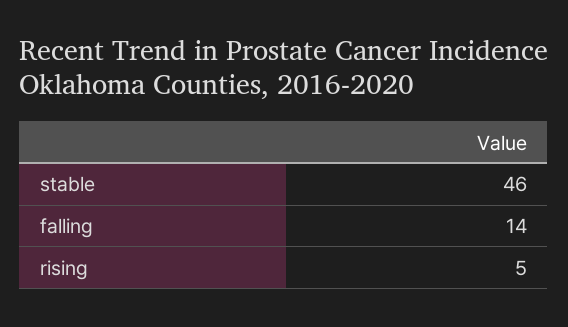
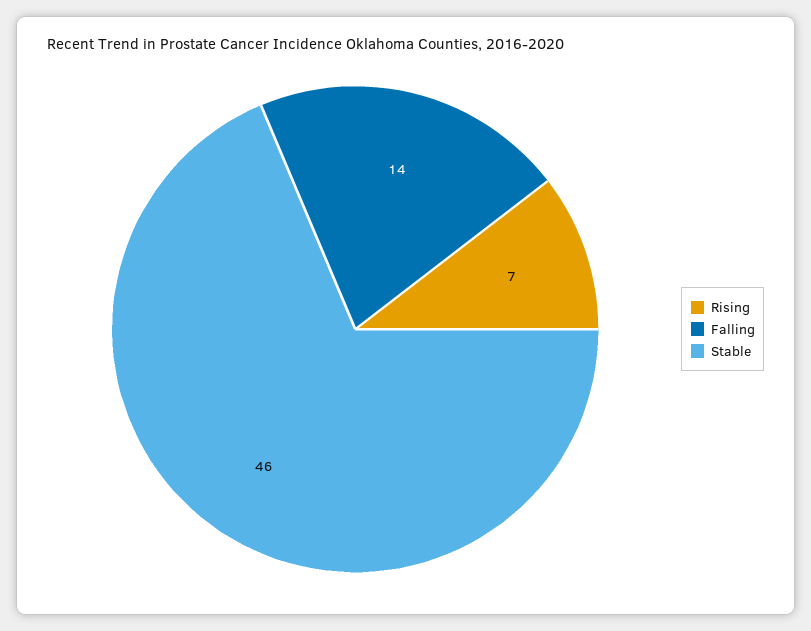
rising: 5 -> 7

